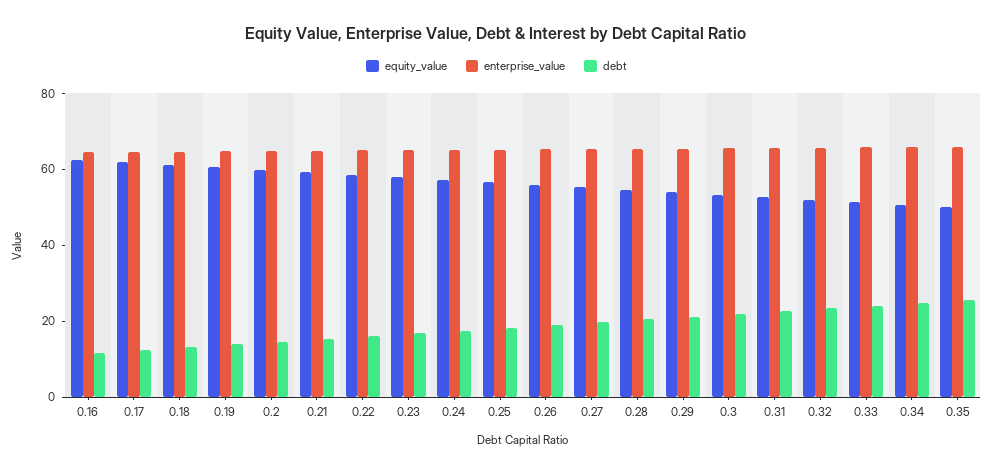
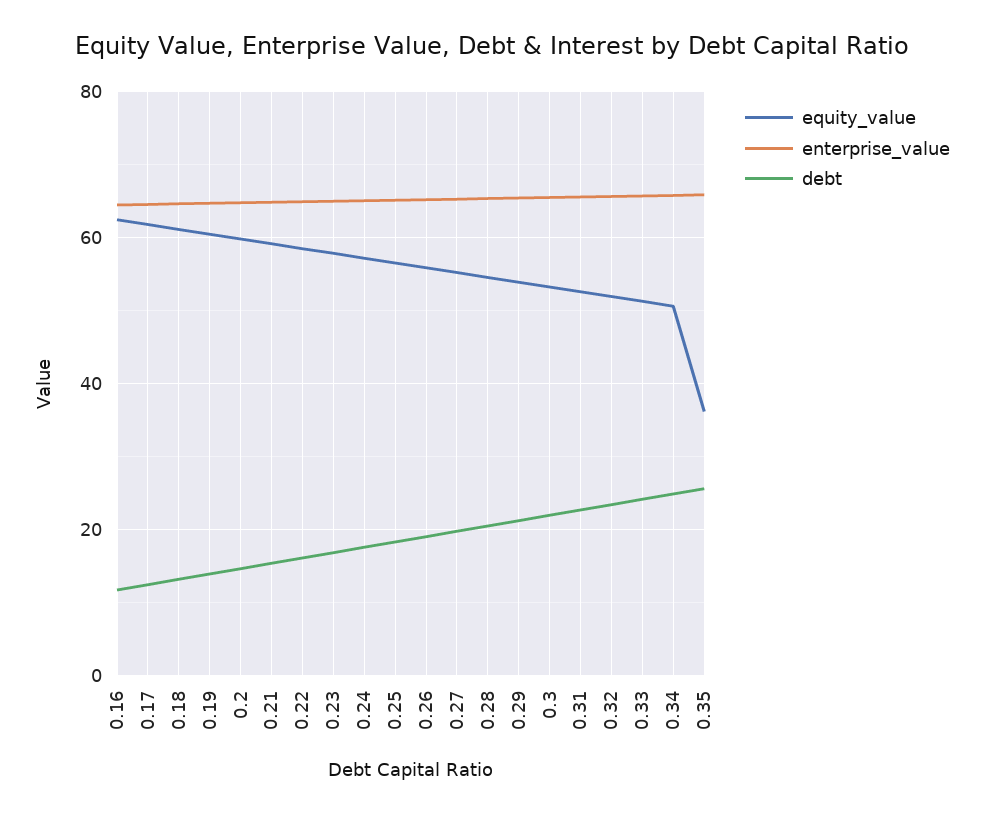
equity_value, 0.35: 50 -> 36

